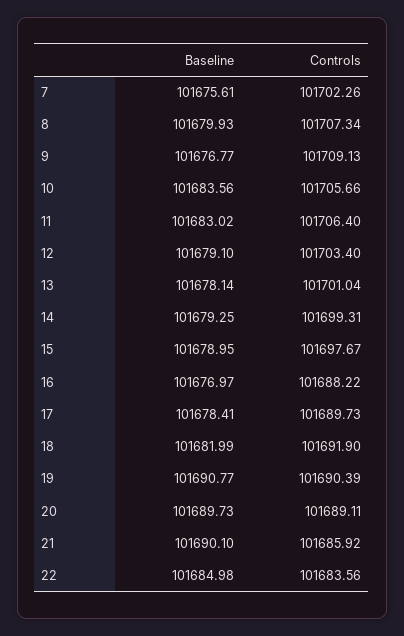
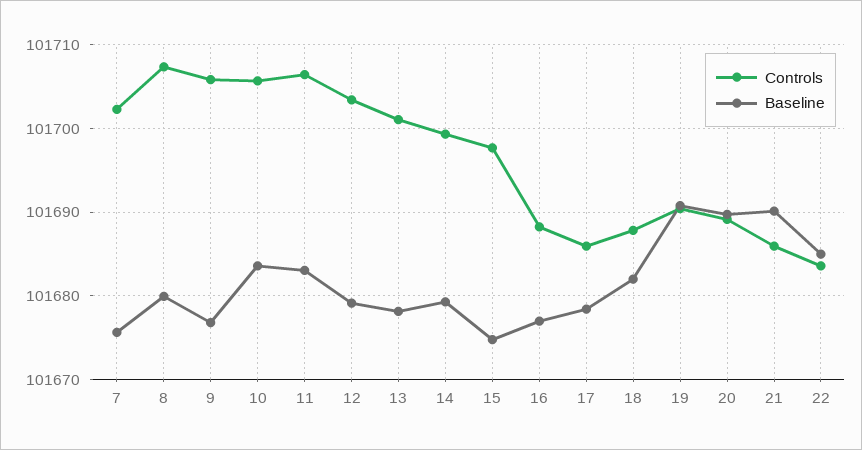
Controls, 9: 101709.13 -> 101706
Baseline, 15: 101678.95 -> 101675
Controls, 17: 101689.73 -> 101686
Controls, 18: 101691.9 -> 101688

